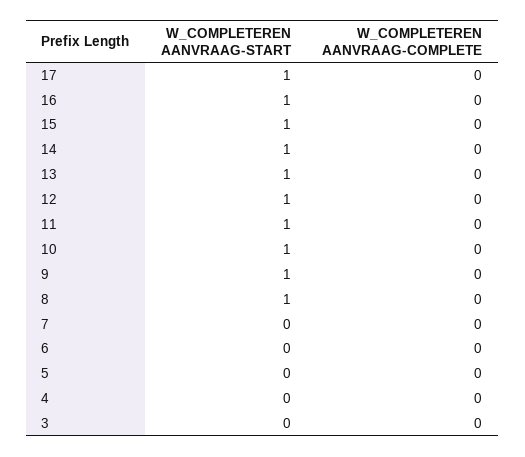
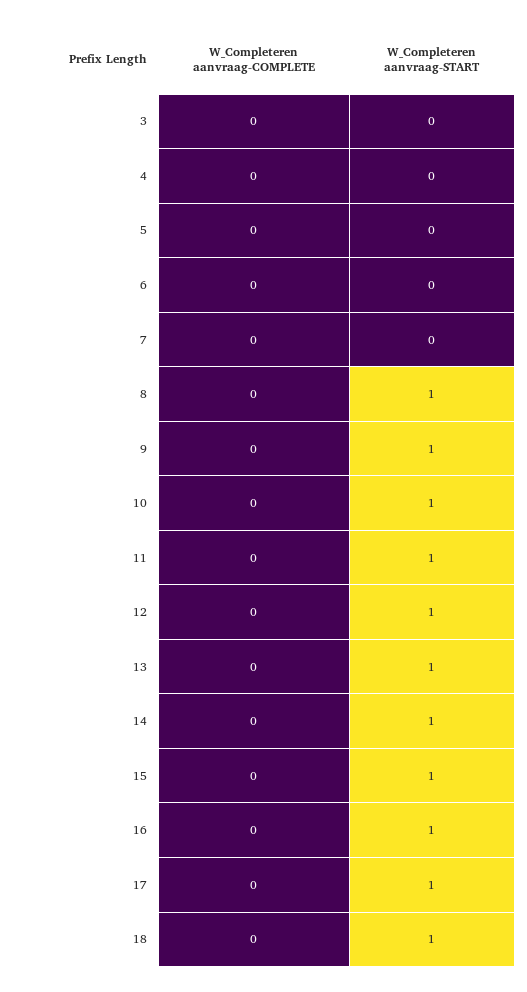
W_COMPLETEREN AANVRAAG-COMPLETE, 18: none -> 0
W_COMPLETEREN AANVRAAG-START, 18: none -> 1

